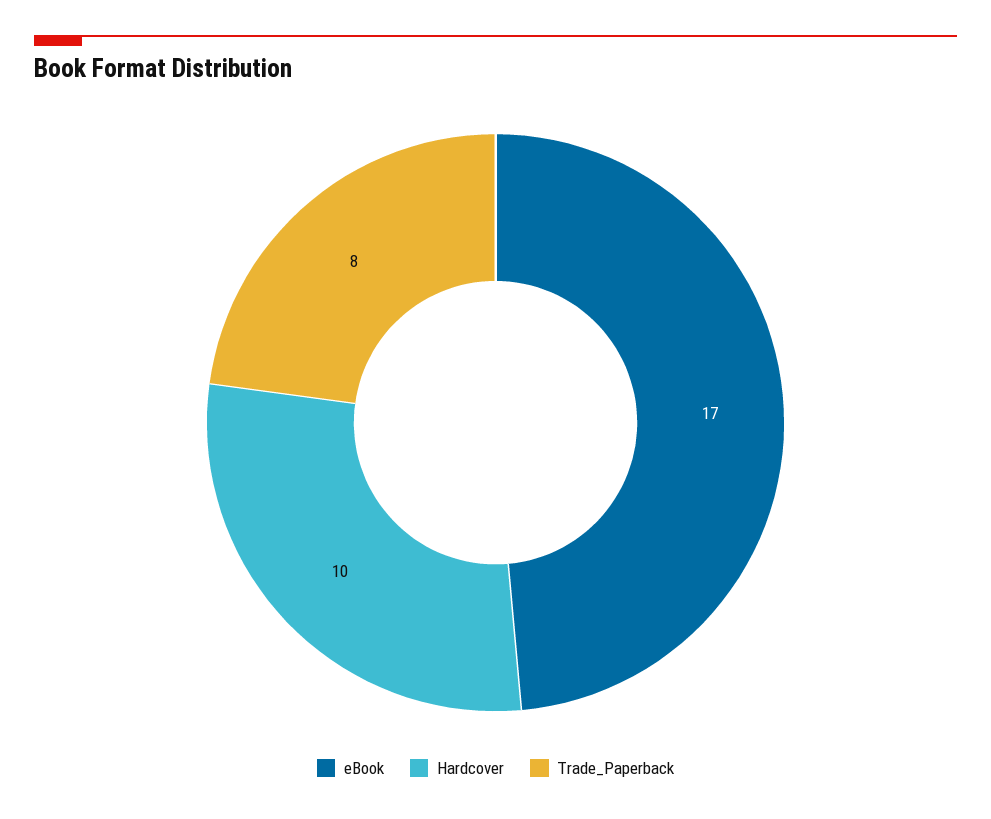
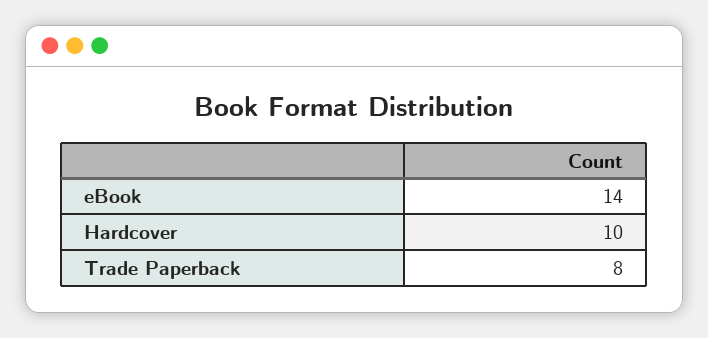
eBook: 17 -> 14

